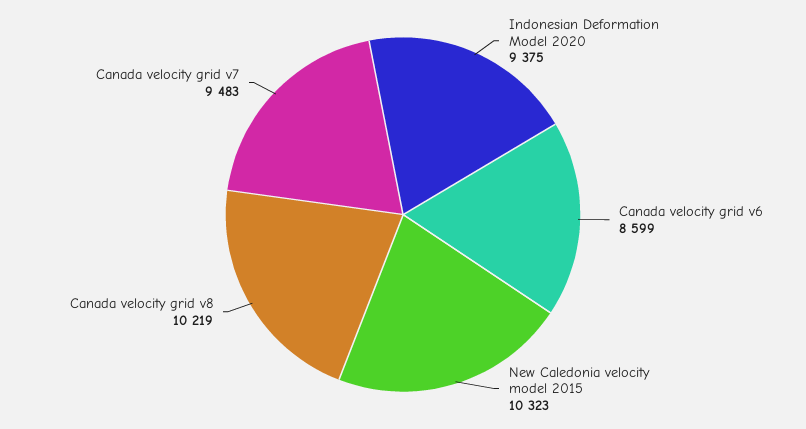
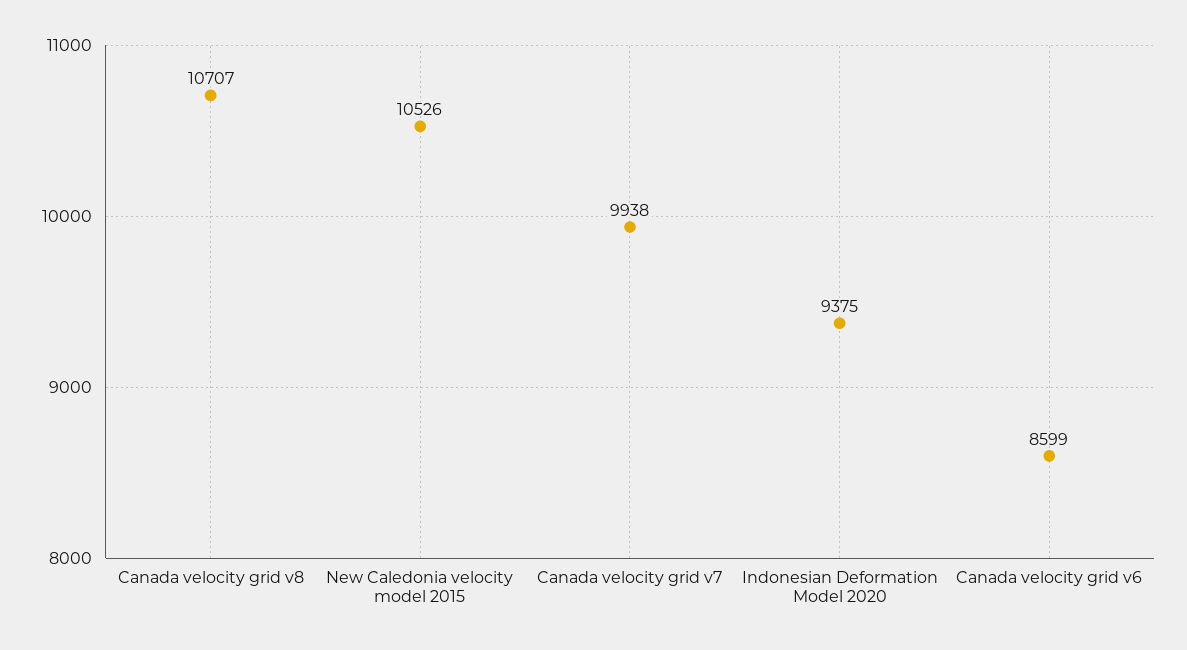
New Caledonia velocity model 2015: 10323 -> 10526
Canada velocity grid v8: 10219 -> 10707
Canada velocity grid v7: 9483 -> 9938

